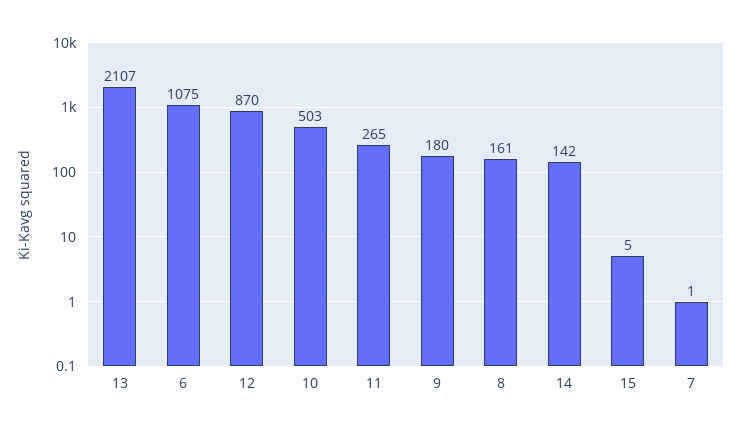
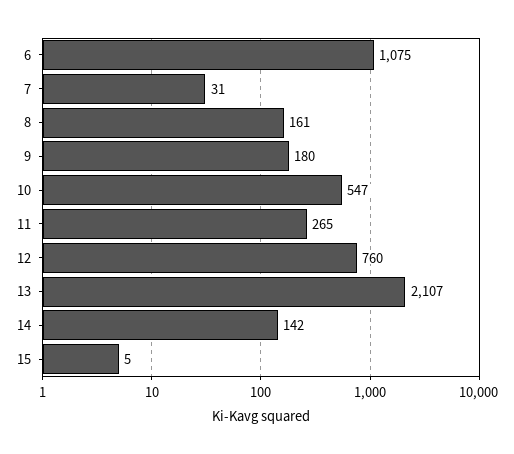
12: 870 -> 760
10: 503 -> 547
7: 1 -> 31

